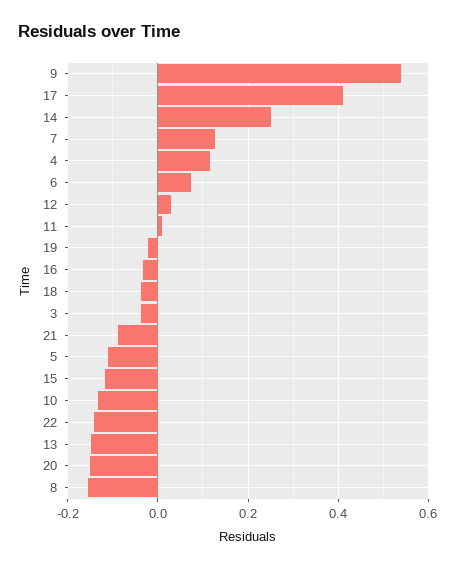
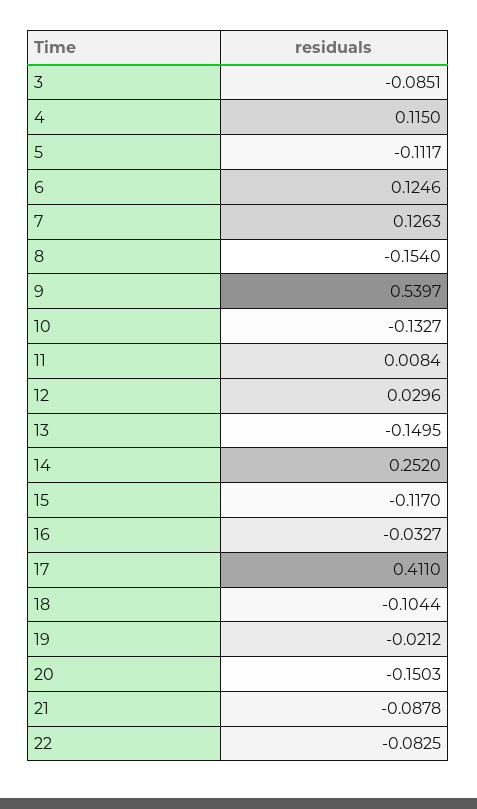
6: 0.08 -> 0.1246
18: -0.04 -> -0.1044
3: -0.04 -> -0.0851
22: -0.14 -> -0.0825

